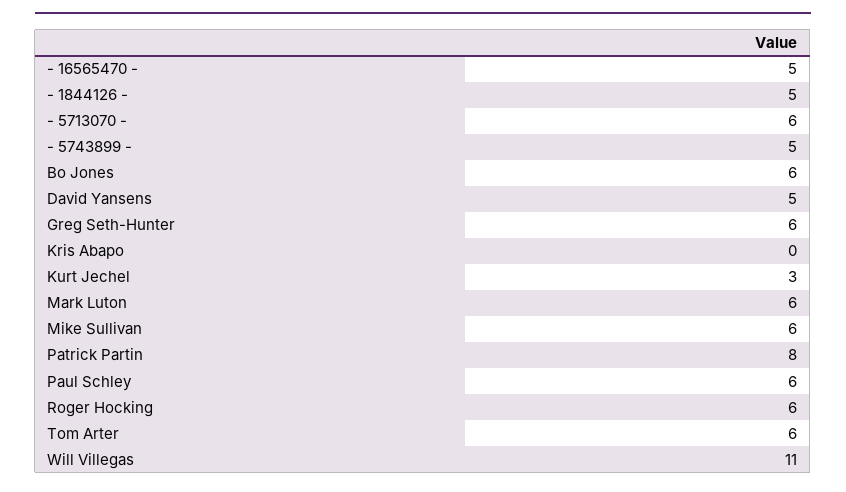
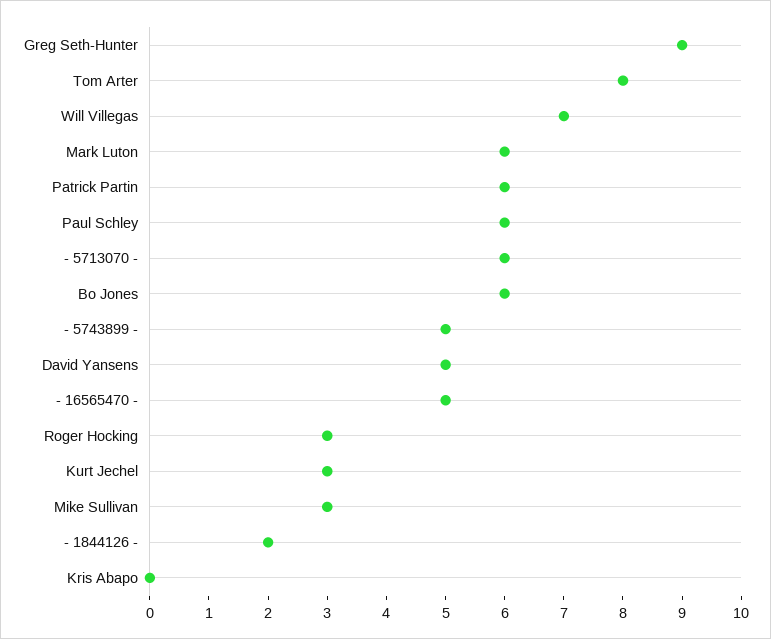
- 1844126 -: 5 -> 2
Greg Seth-Hunter: 6 -> 9
Mike Sullivan: 6 -> 3
Patrick Partin: 8 -> 6
Roger Hocking: 6 -> 3
Tom Arter: 6 -> 8
Will Villegas: 11 -> 7

